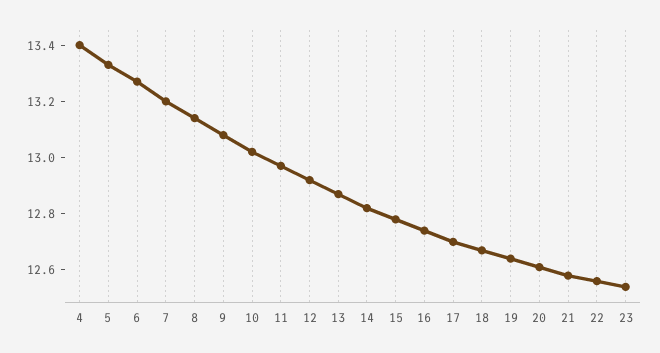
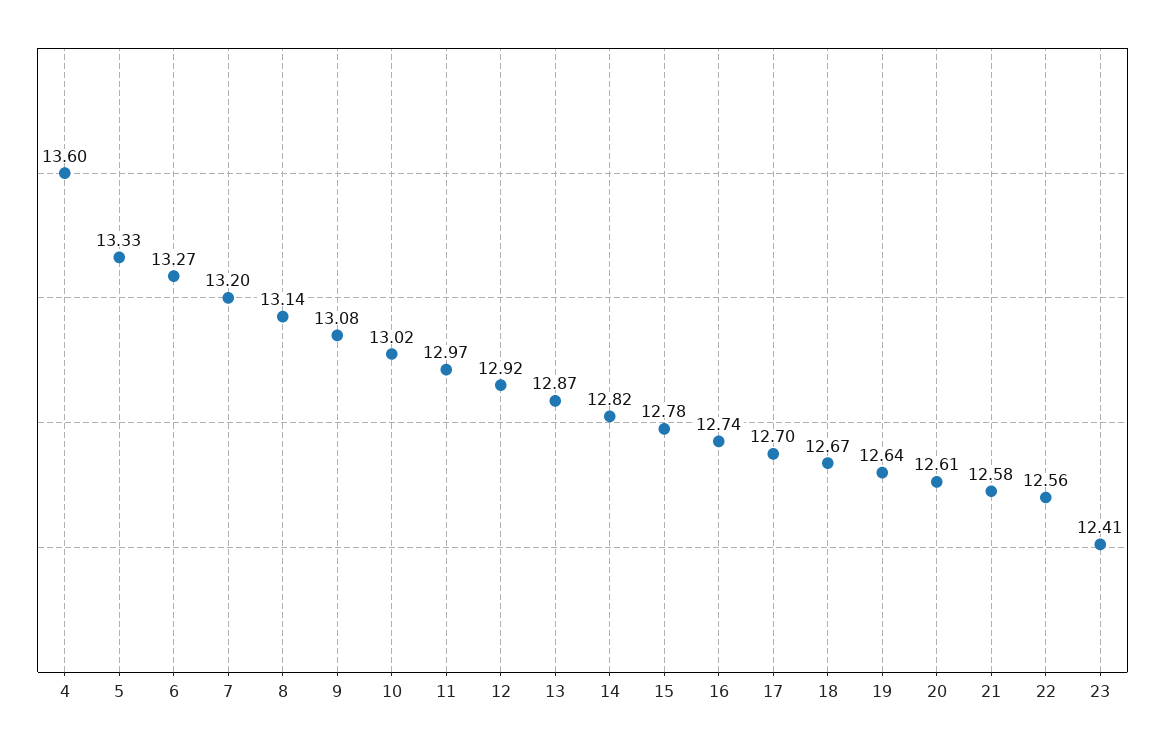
4: 13.4 -> 13.6
23: 12.55 -> 12.41

